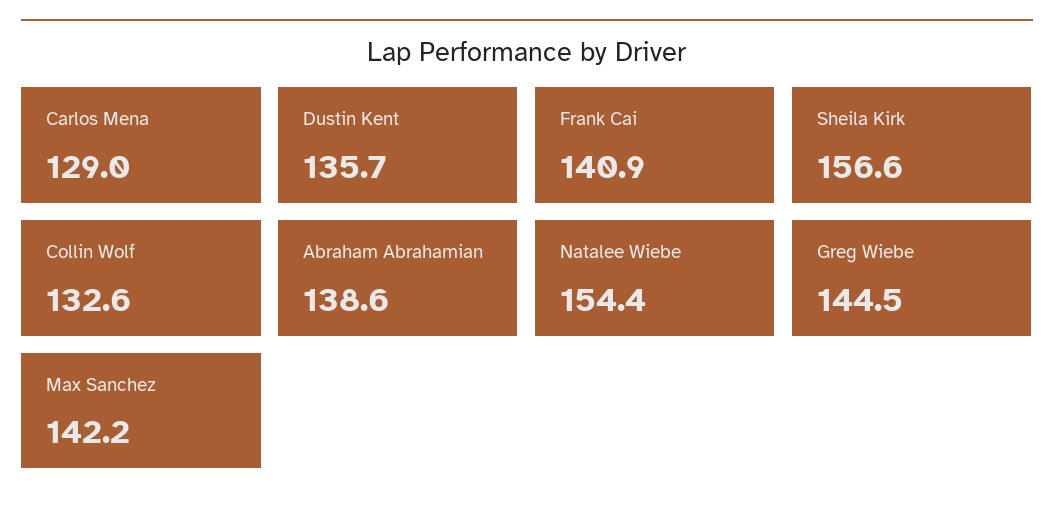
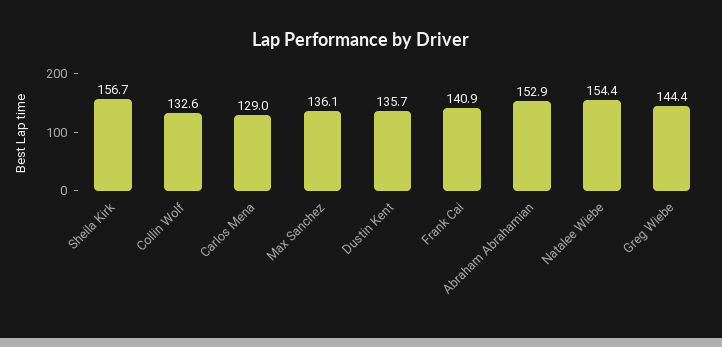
Sheila Kirk: 156.6 -> 156.7
Abraham Abrahamian: 138.6 -> 152.9
Greg Wiebe: 144.5 -> 144.4
Max Sanchez: 142.2 -> 136.1

